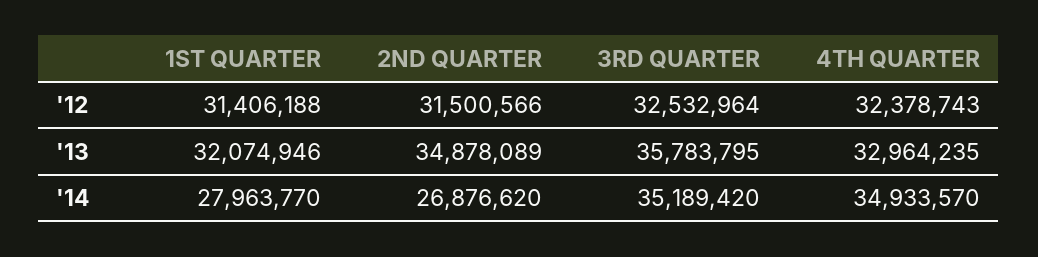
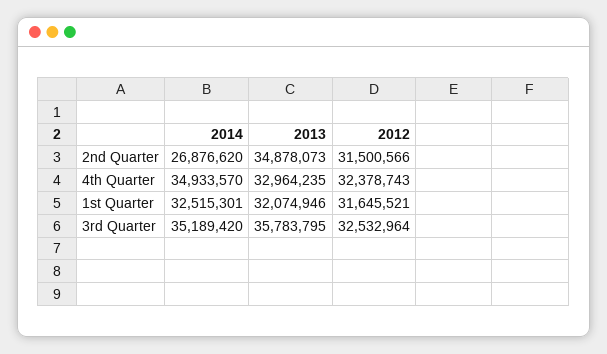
1ST QUARTER, '12: 31406188 -> 31645521
2ND QUARTER, '13: 34878089 -> 34878073
1ST QUARTER, '14: 27963770 -> 32515301

